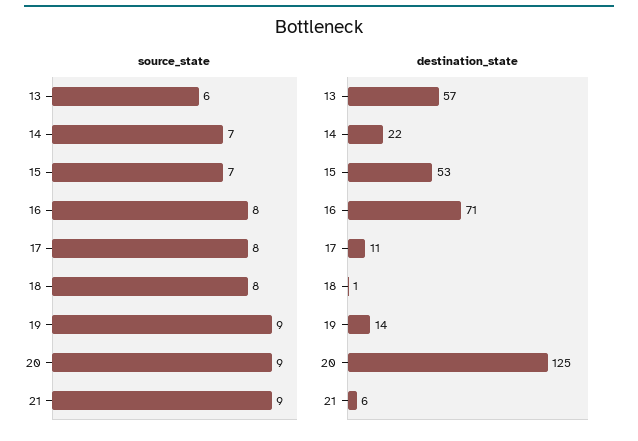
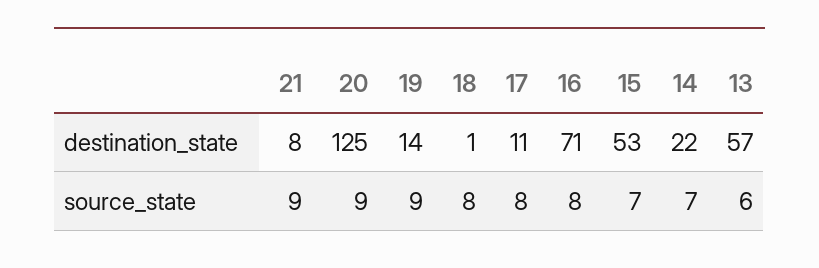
destination_state, 21: 6 -> 8

